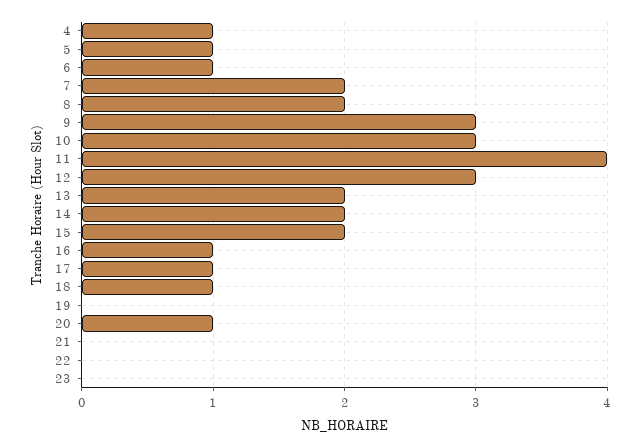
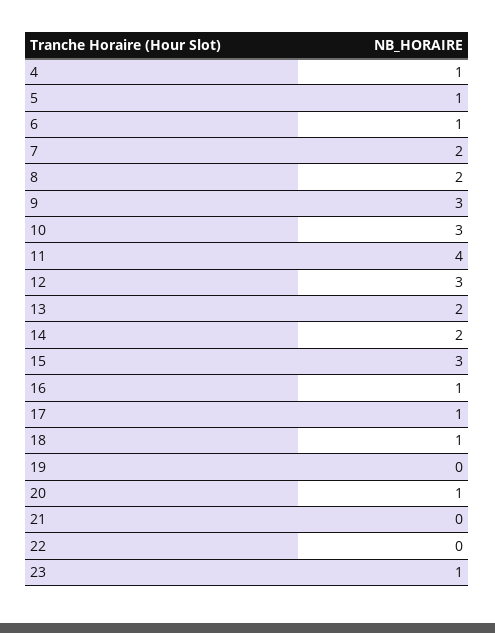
15: 2 -> 3
23: 0 -> 1

